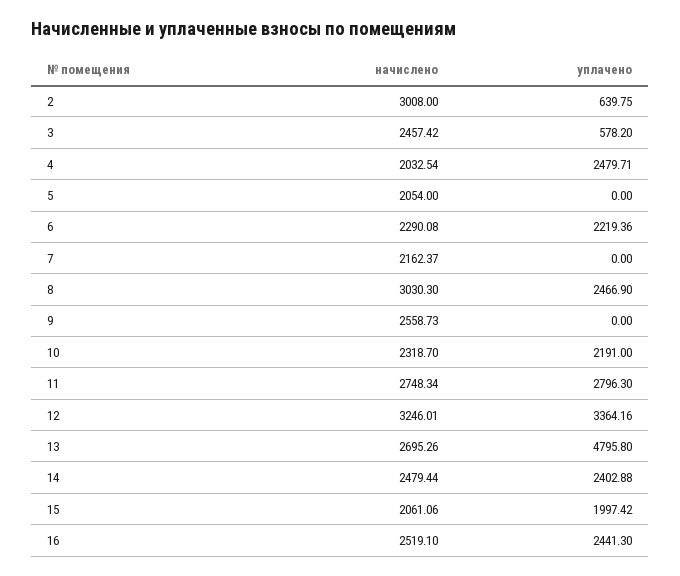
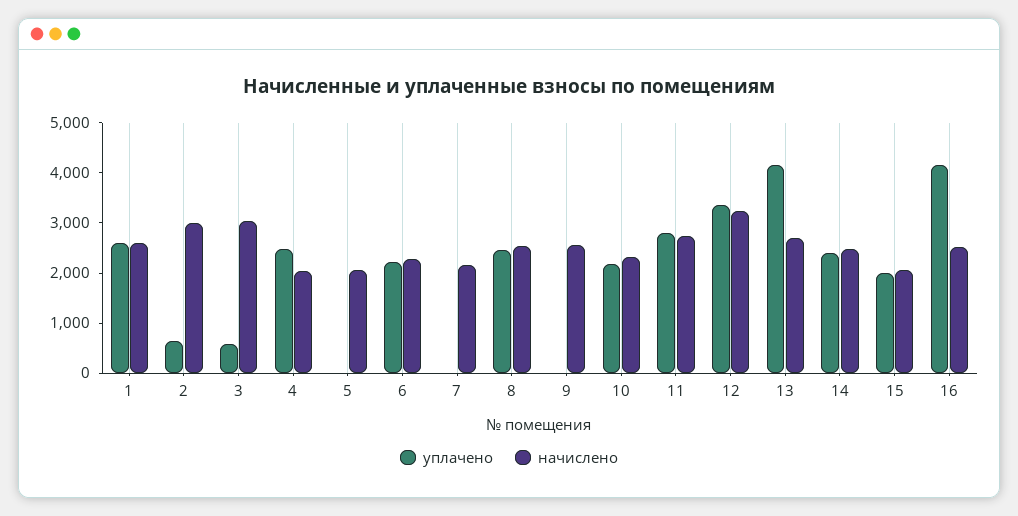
начислено, 3: 2457.42 -> 3000
начислено, 8: 3030.3 -> 2600
уплачено, 13: 4795.8 -> 4200
уплачено, 16: 2441.3 -> 4200
уплачено, 1: none -> 2600
начислено, 1: none -> 2600

